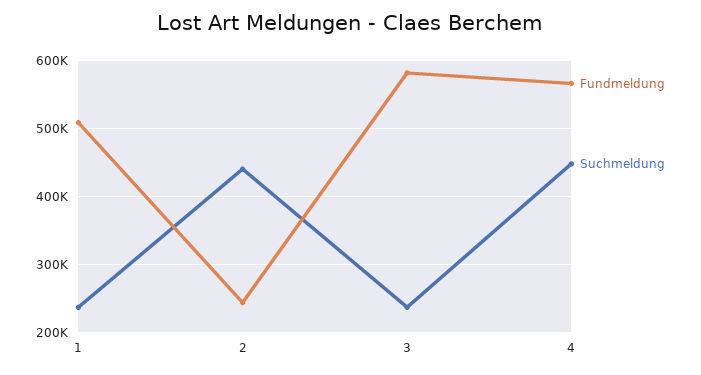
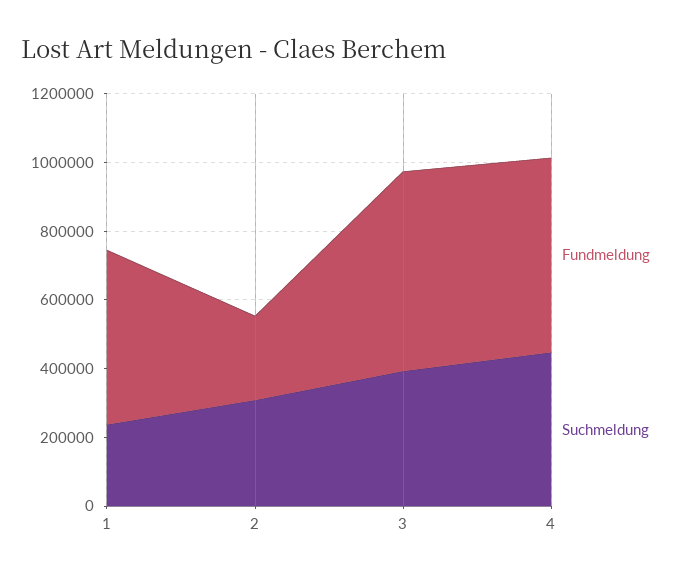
Suchmeldung, 2: 440000 -> 300000
Suchmeldung, 3: 240000 -> 400000

